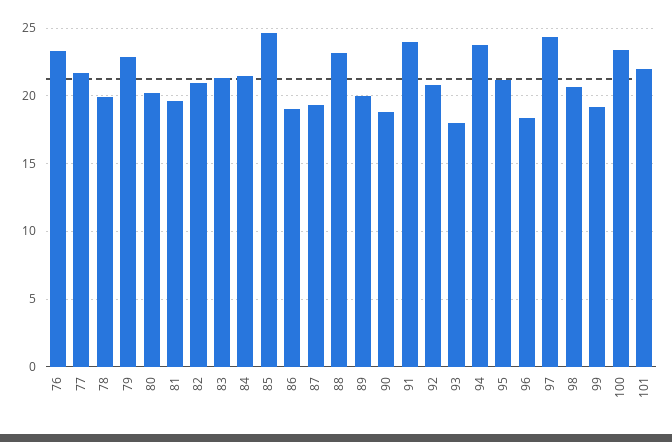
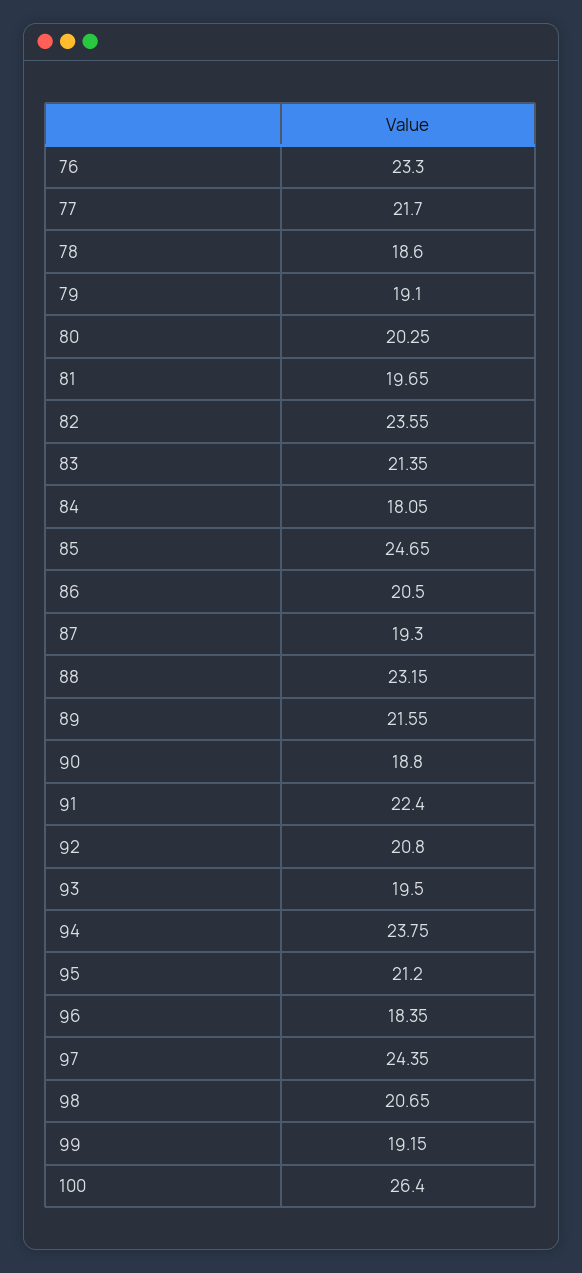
78: 20 -> 18.6
79: 23 -> 19.1
82: 21 -> 23.55
84: 21.5 -> 18.05
86: 19 -> 20.5
89: 20 -> 21.55
91: 24 -> 22.4
93: 18 -> 19.5
100: 23.5 -> 26.4
101: 22 -> none

